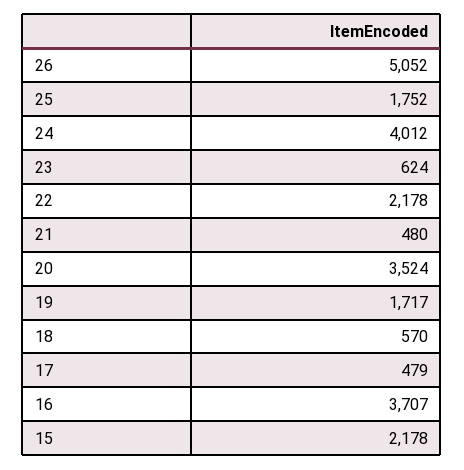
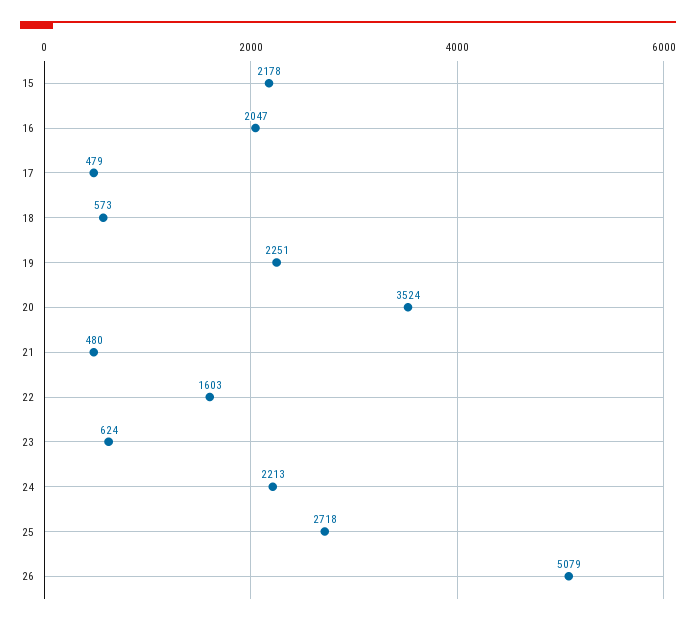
26: 5052 -> 5079
25: 1752 -> 2718
24: 4012 -> 2213
22: 2178 -> 1603
19: 1717 -> 2251
18: 570 -> 573
16: 3707 -> 2047

